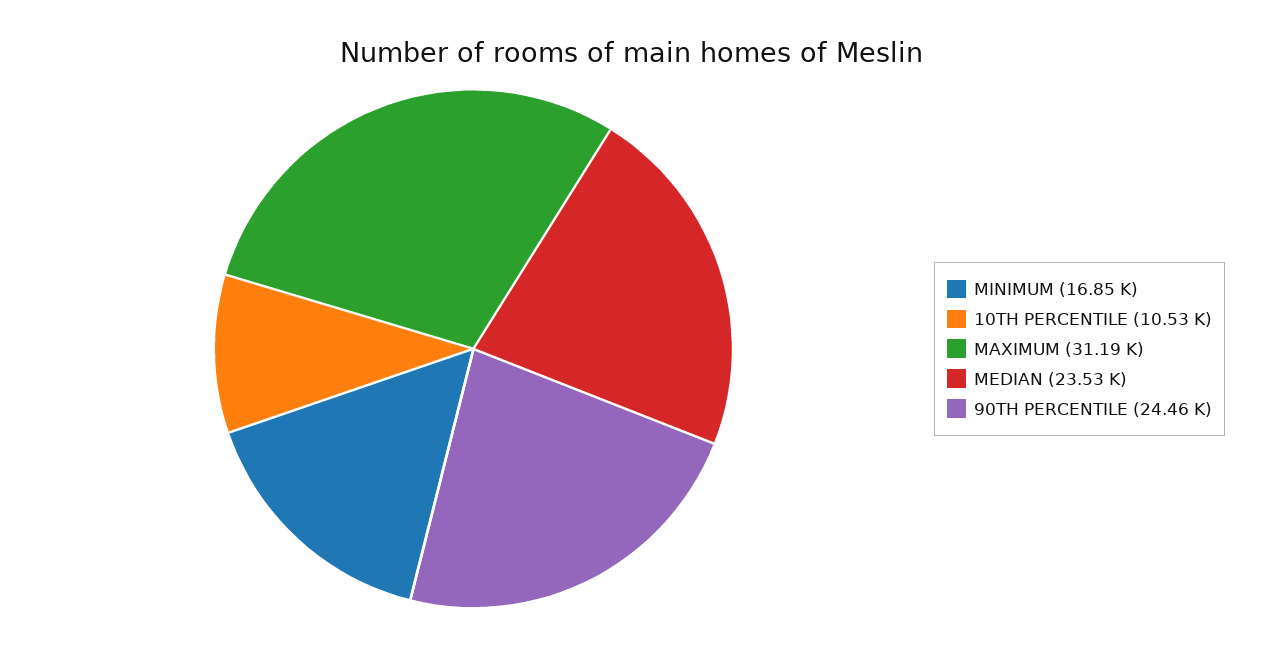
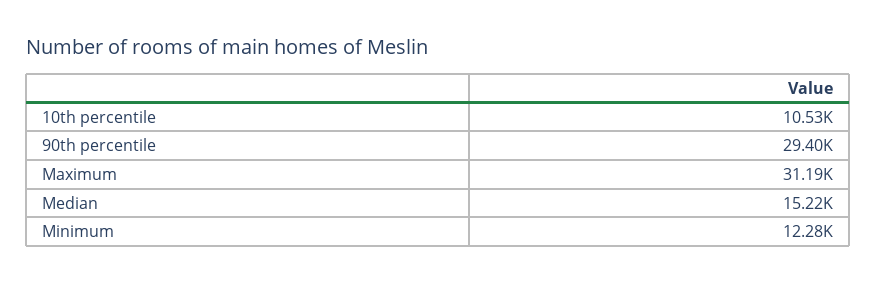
MINIMUM: 16850 -> 12280
MEDIAN: 23530 -> 15220
90TH PERCENTILE: 24460 -> 29400

